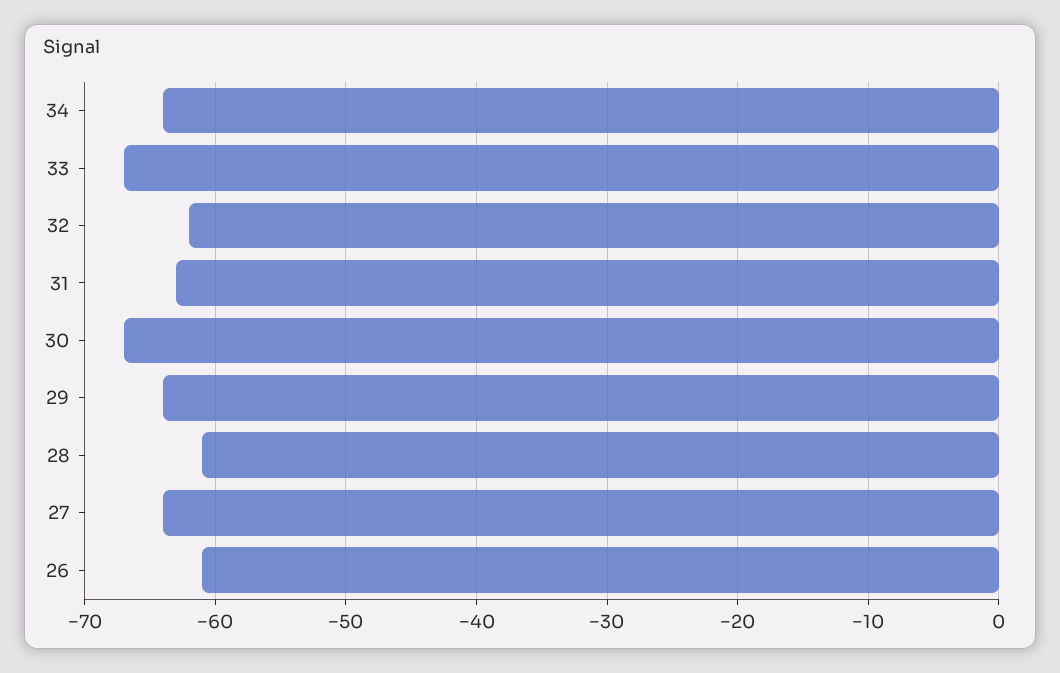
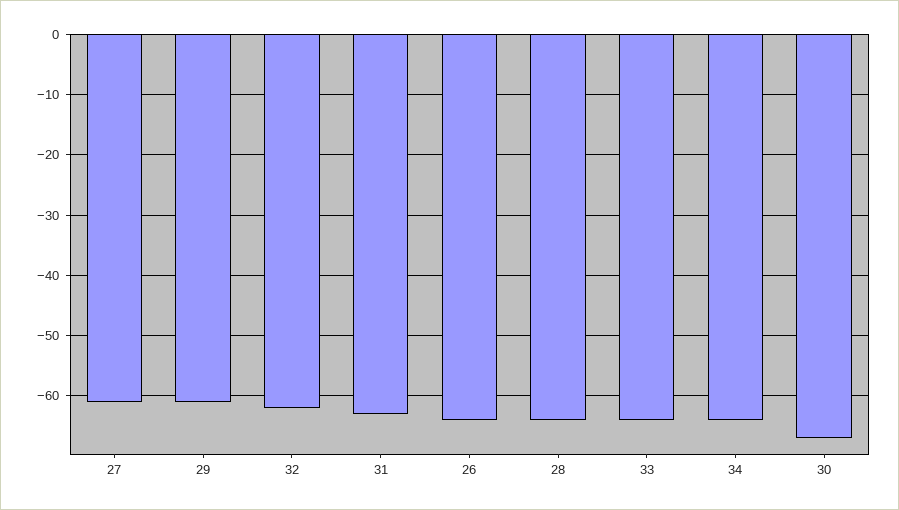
33: -67 -> -64
29: -64 -> -61
28: -61 -> -64
27: -64 -> -61
26: -61 -> -64

